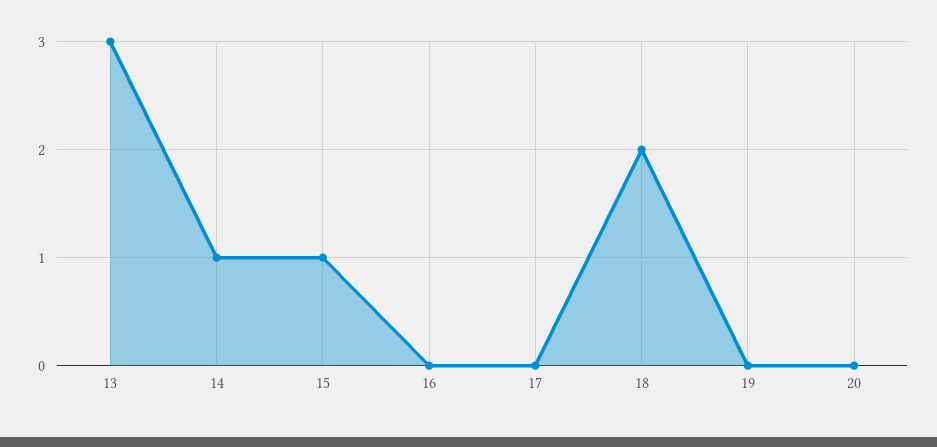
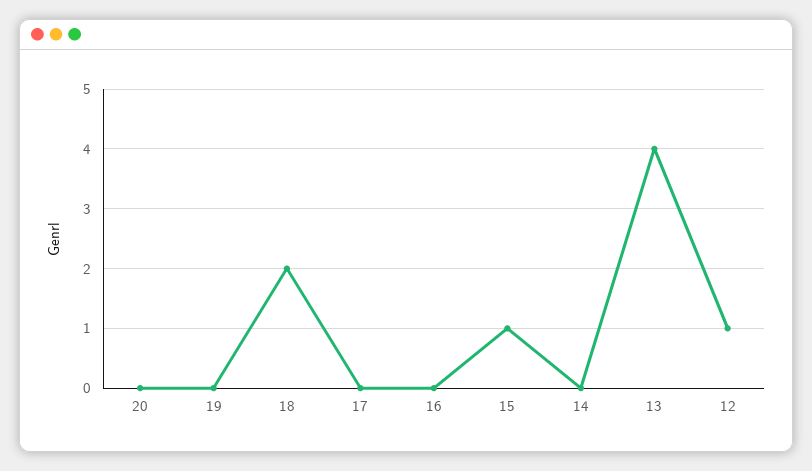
13: 3 -> 4
14: 1 -> 0
12: none -> 1

